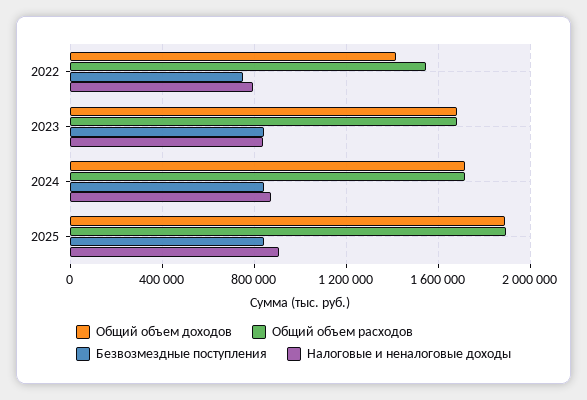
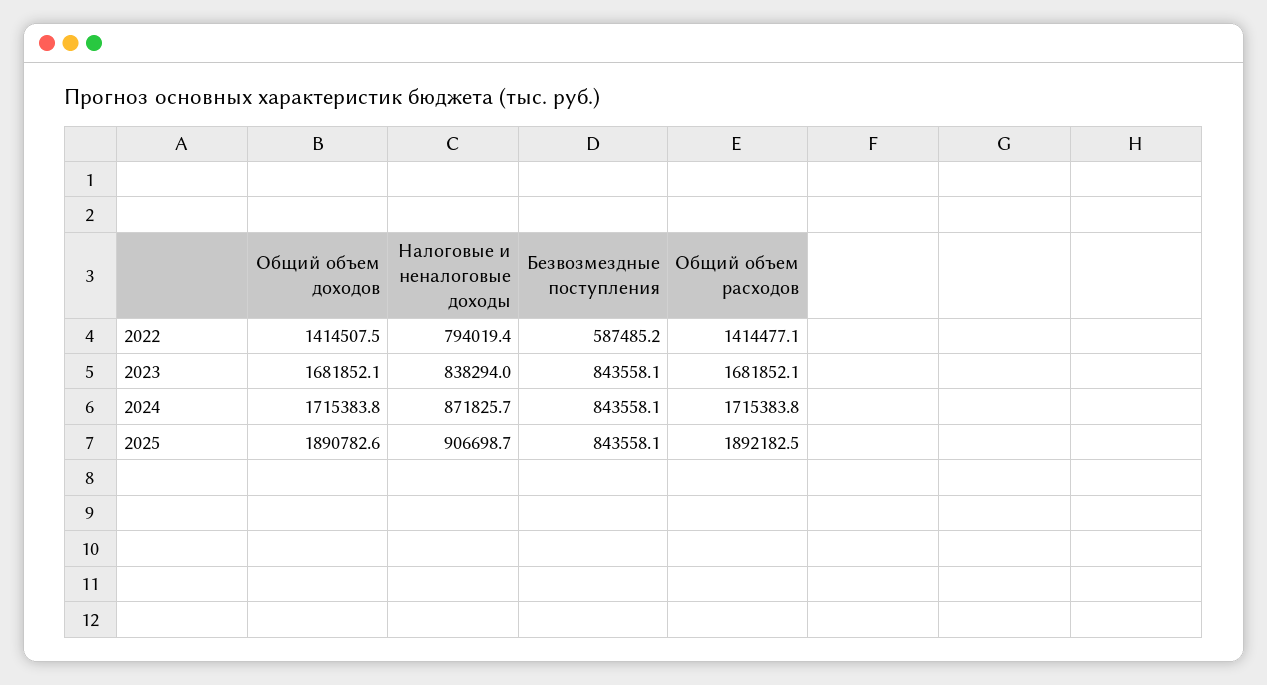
Общий объем расходов, 2022: 1550000 -> 1414477.1
Безвозмездные поступления, 2022: 750000 -> 587485.2

